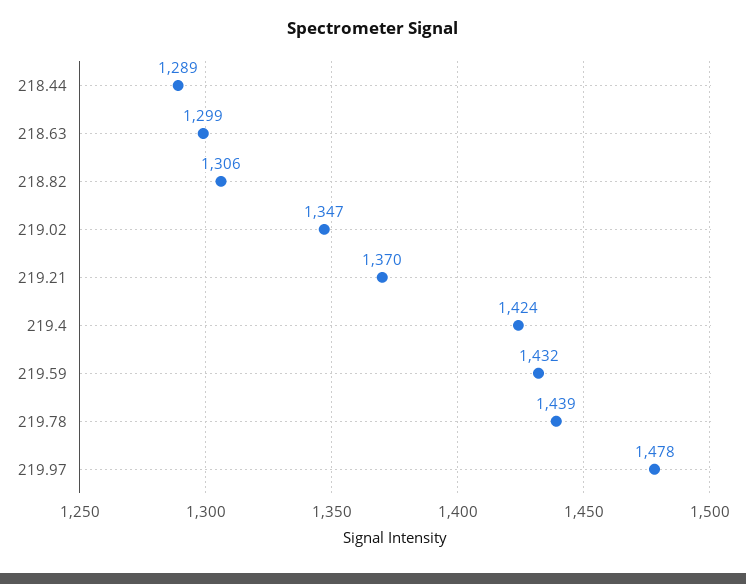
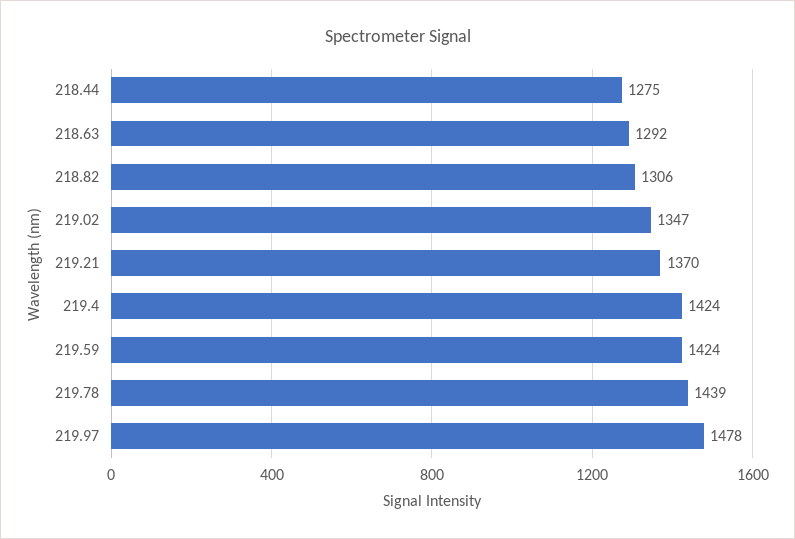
218.44: 1289 -> 1275
218.63: 1299 -> 1292
219.59: 1432 -> 1424

